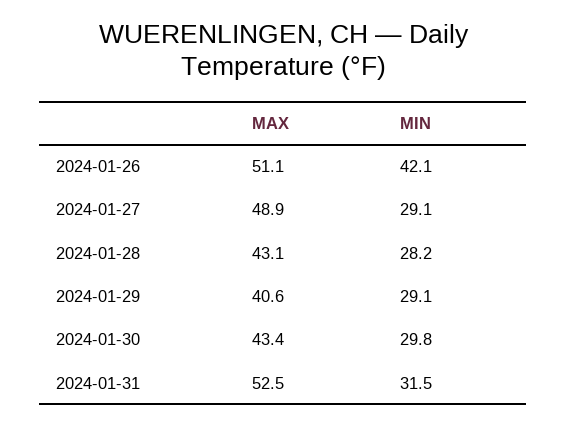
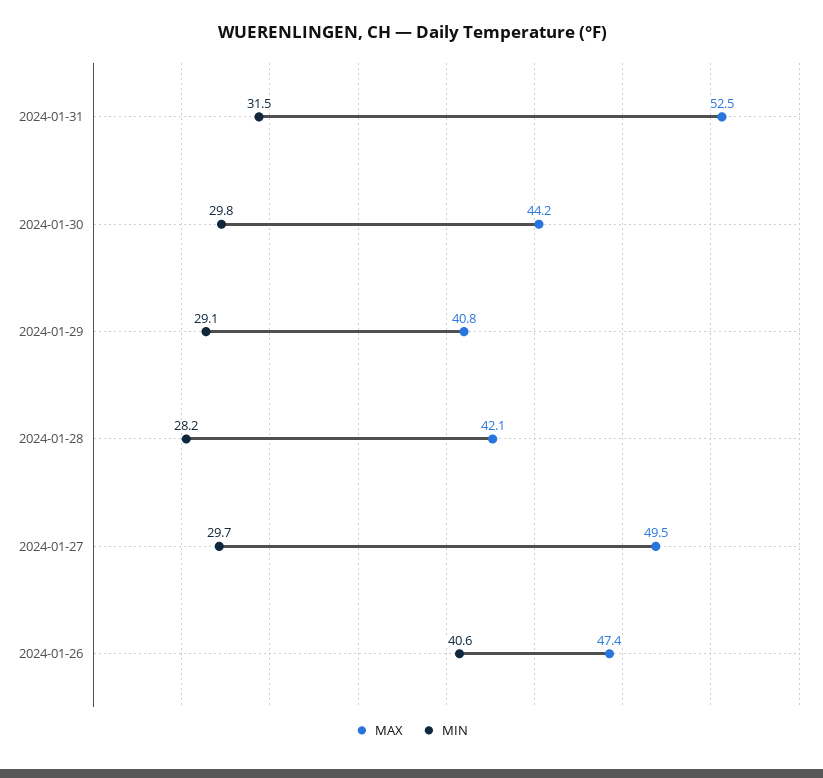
MAX, 2024-01-26: 51.1 -> 47.4
MIN, 2024-01-26: 42.1 -> 40.6
MAX, 2024-01-27: 48.9 -> 49.5
MIN, 2024-01-27: 29.1 -> 29.7
MAX, 2024-01-28: 43.1 -> 42.1
MAX, 2024-01-29: 40.6 -> 40.8
MAX, 2024-01-30: 43.4 -> 44.2

